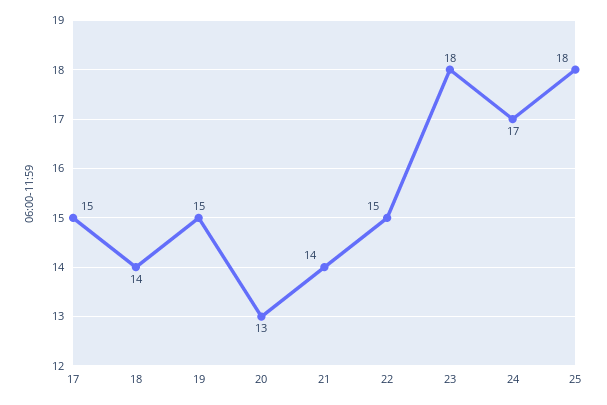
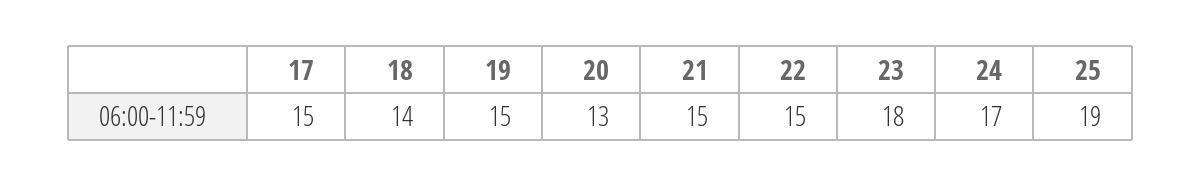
21: 14 -> 15
25: 18 -> 19

